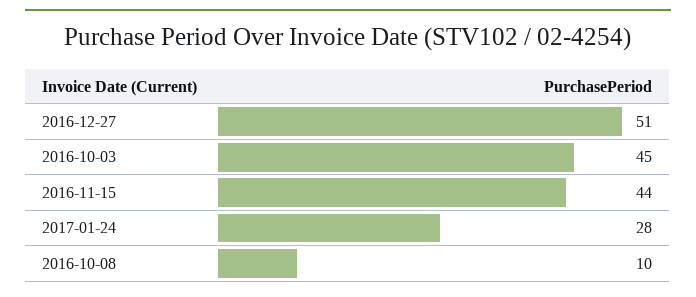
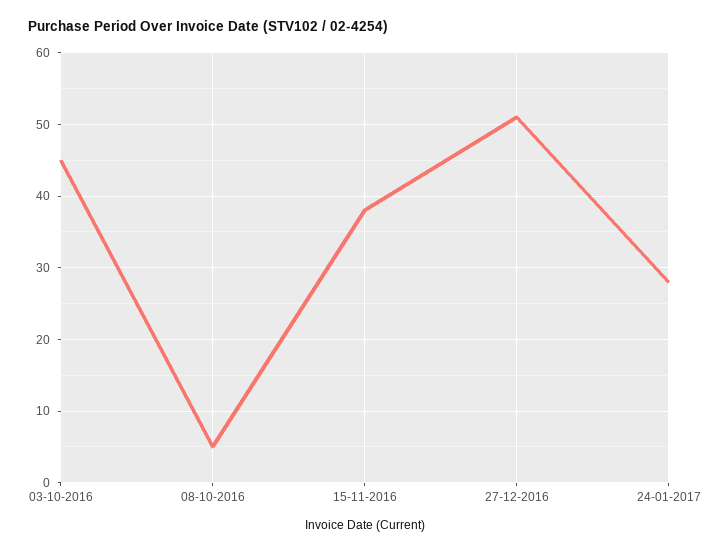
2016-11-15: 44 -> 38
2016-10-08: 10 -> 5

